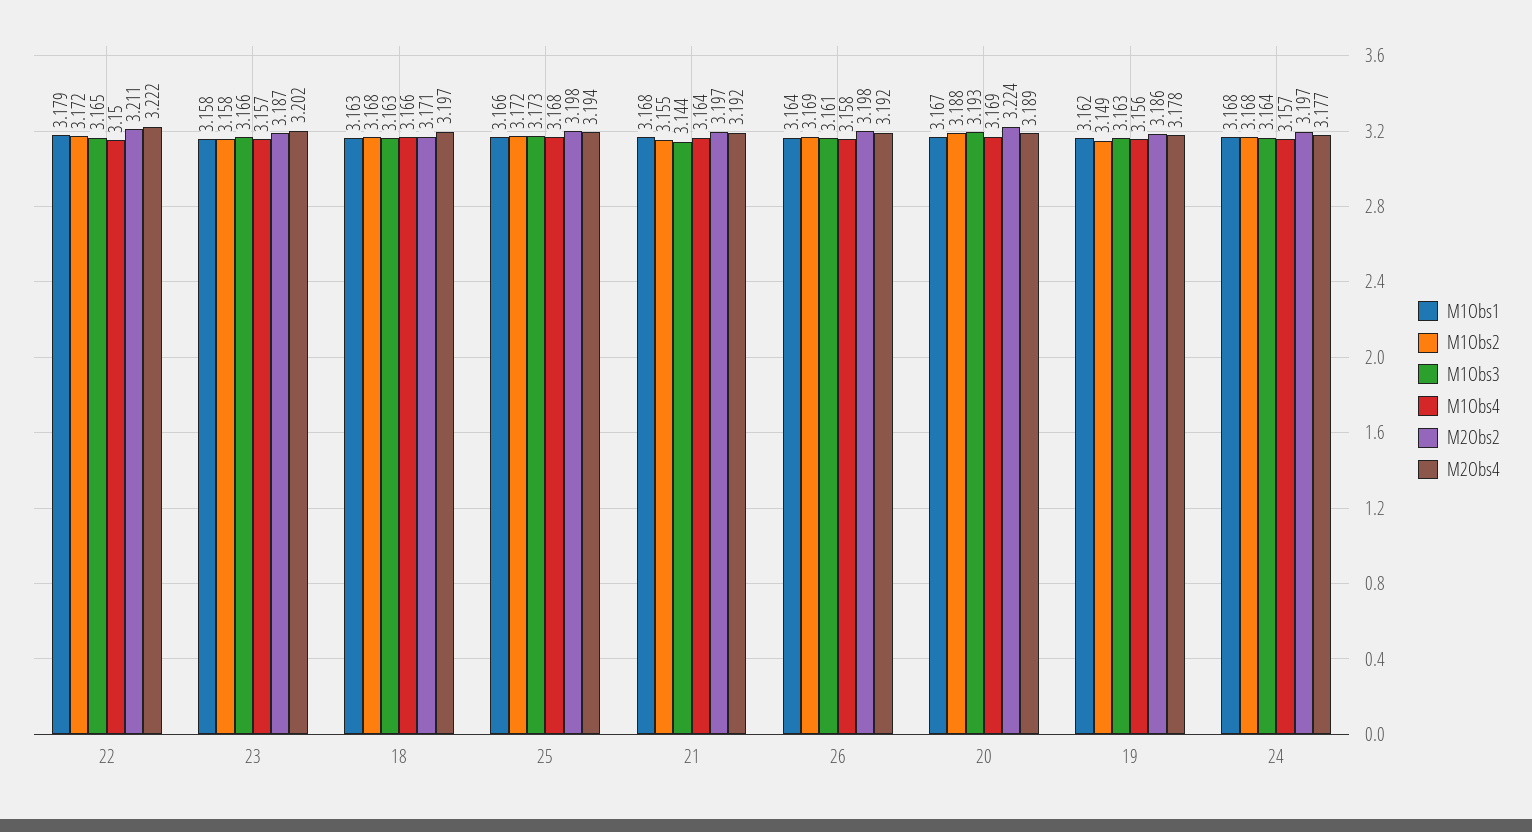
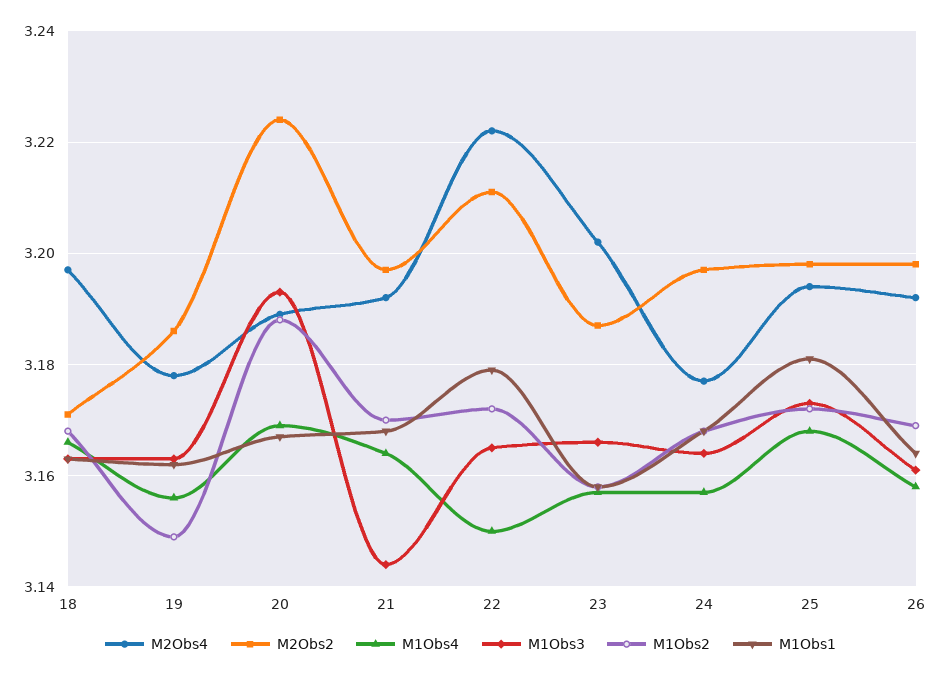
M1Obs1, 25: 3.166 -> 3.18
M1Obs2, 21: 3.155 -> 3.17

